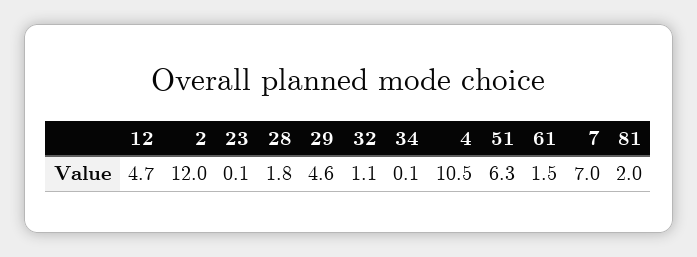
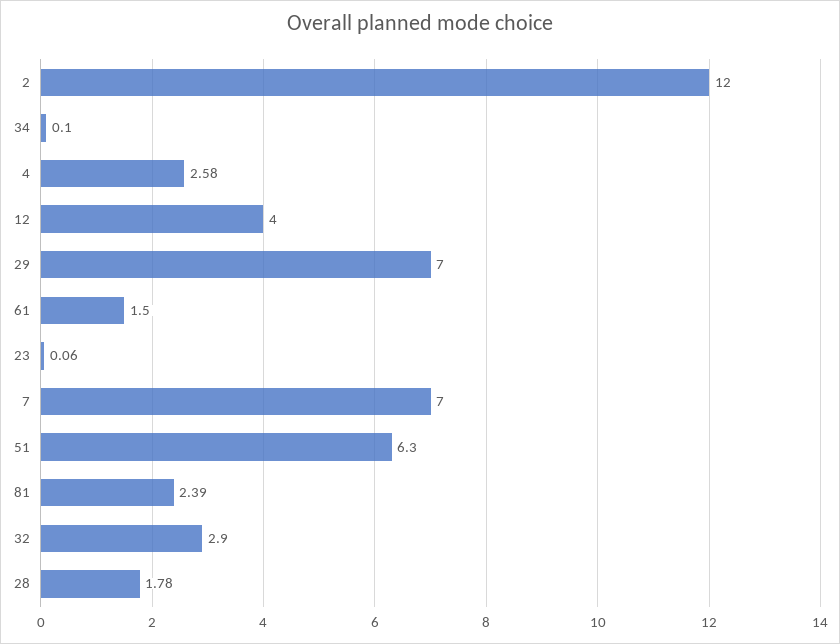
12: 4.7 -> 4
29: 4.6 -> 7
32: 1.1 -> 2.9
4: 10.5 -> 2.58
81: 2 -> 2.39

